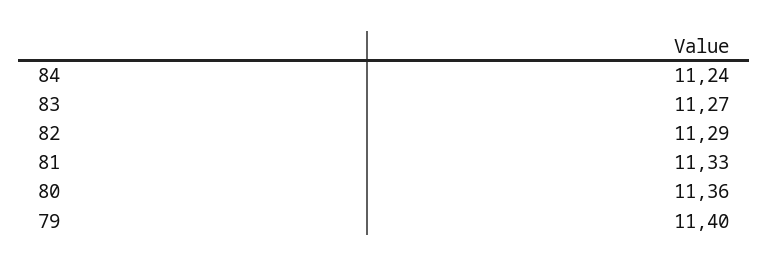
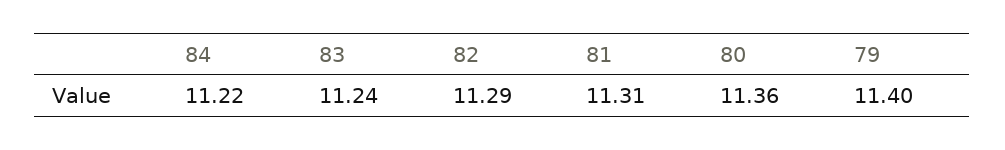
84: 11.24 -> 11.22
83: 11.27 -> 11.24
81: 11.33 -> 11.31

